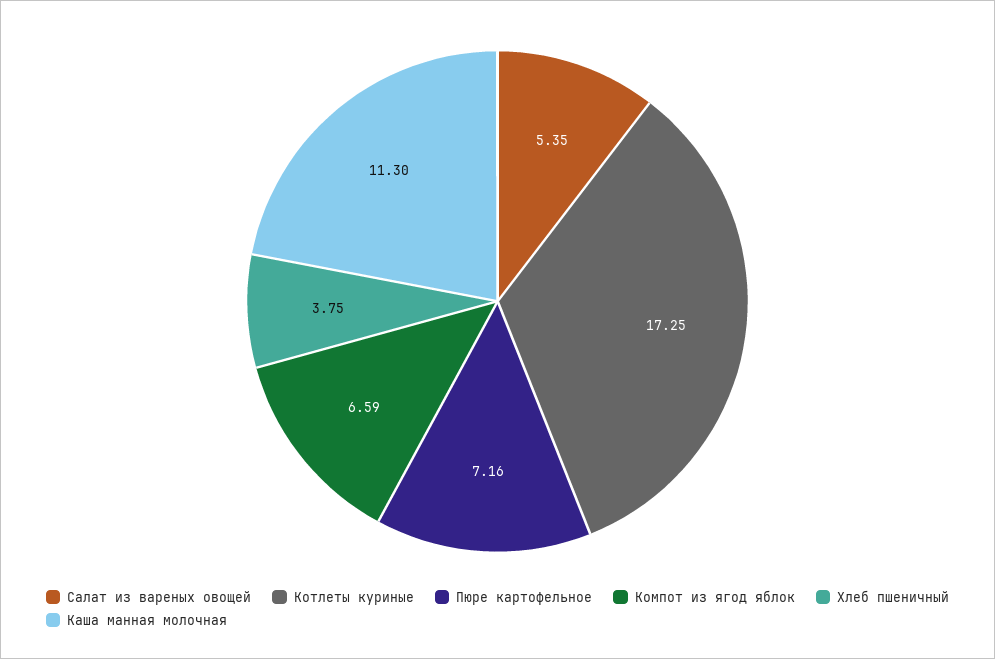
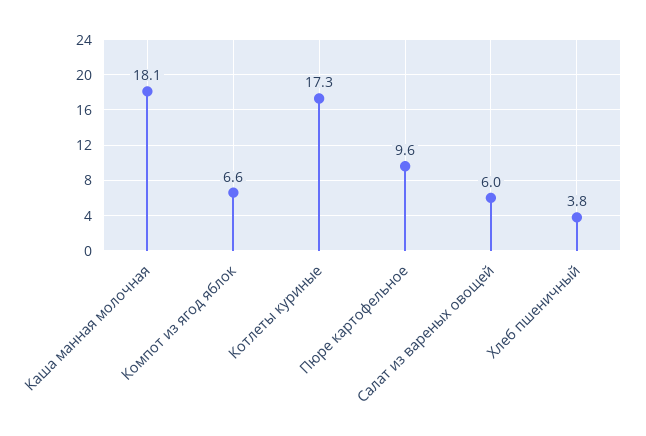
Салат из вареных овощей: 5.35 -> 6
Пюре картофельное: 7.16 -> 9.6
Каша манная молочная: 11.3 -> 18.1

